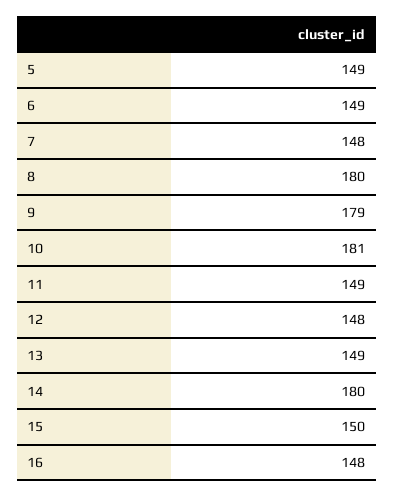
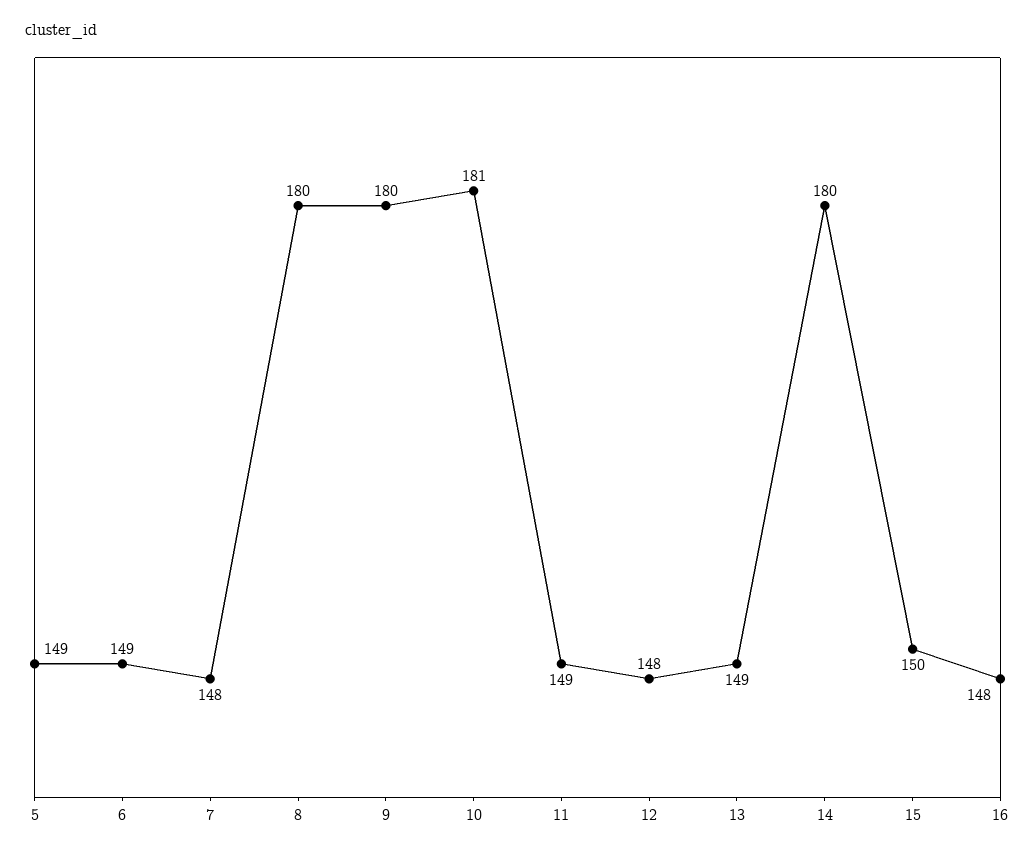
9: 179 -> 180

